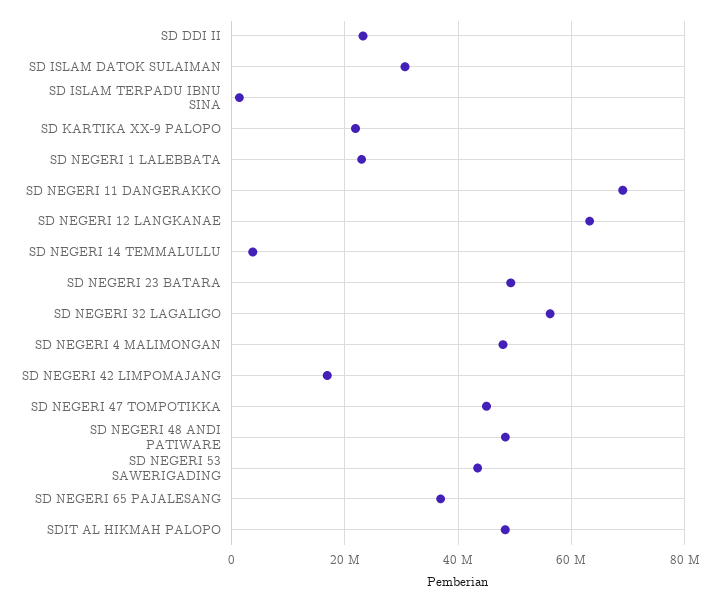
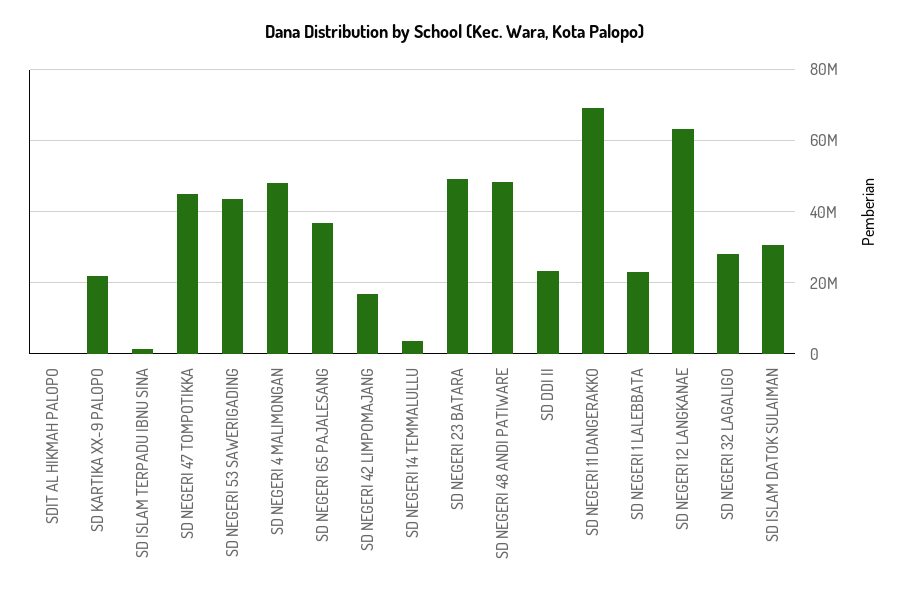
SD NEGERI 32 LAGALIGO: 56000000 -> 28000000
SDIT AL HIKMAH PALOPO: 48000000 -> 0

